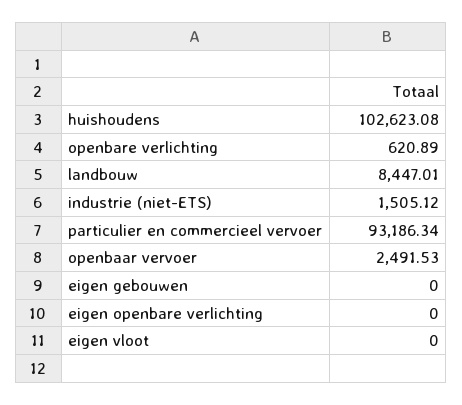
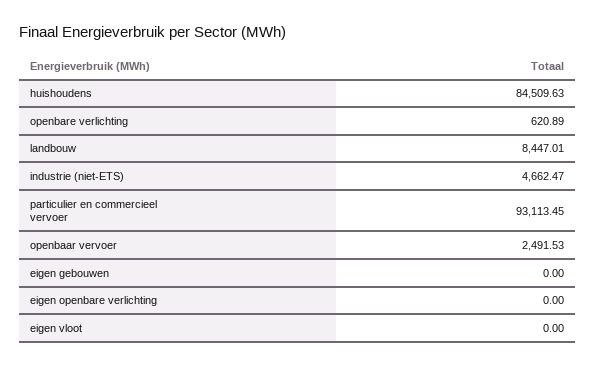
huishoudens: 102623.08 -> 84509.63
industrie (niet-ETS): 1505.12 -> 4662.47
particulier en commercieel vervoer: 93186.34 -> 93113.45

